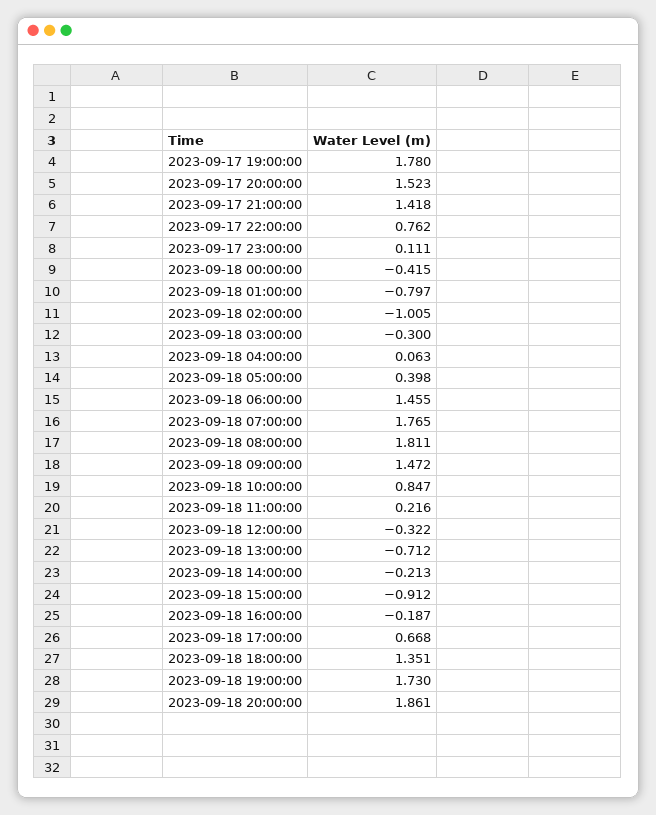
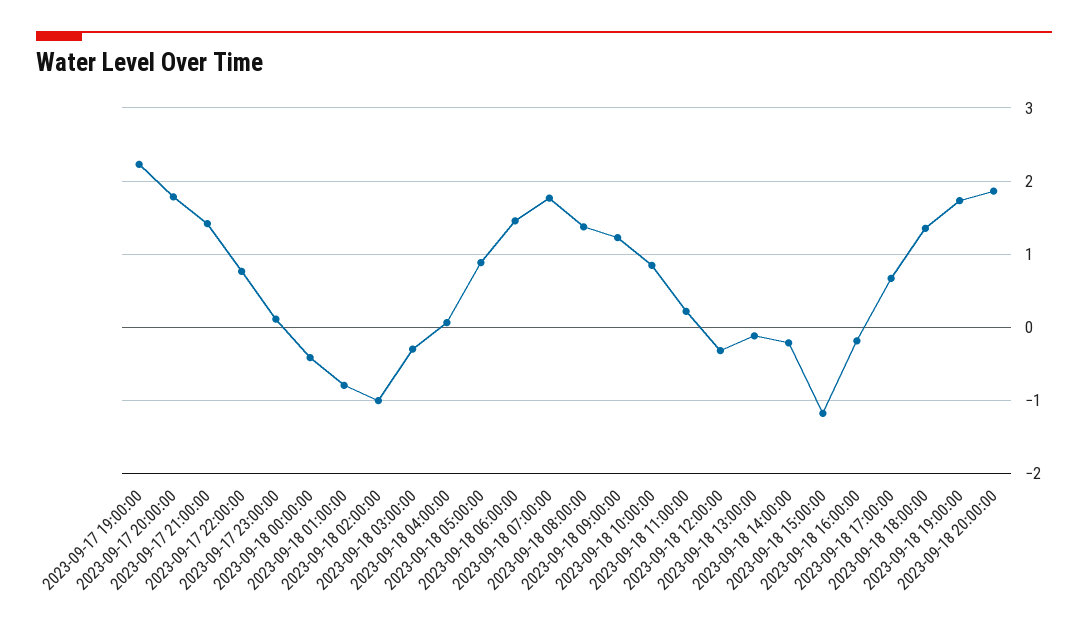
2023-09-17 19:00:00: 1.78 -> 2.2
2023-09-17 20:00:00: 1.523 -> 1.8
2023-09-18 05:00:00: 0.398 -> 0.9
2023-09-18 08:00:00: 1.811 -> 1.4
2023-09-18 09:00:00: 1.472 -> 1.2
2023-09-18 13:00:00: -0.712 -> -0.1
2023-09-18 15:00:00: -0.912 -> -1.2

